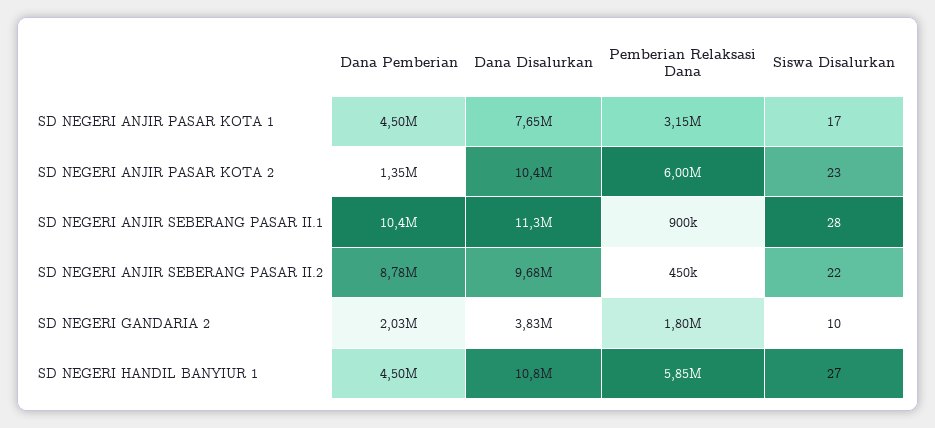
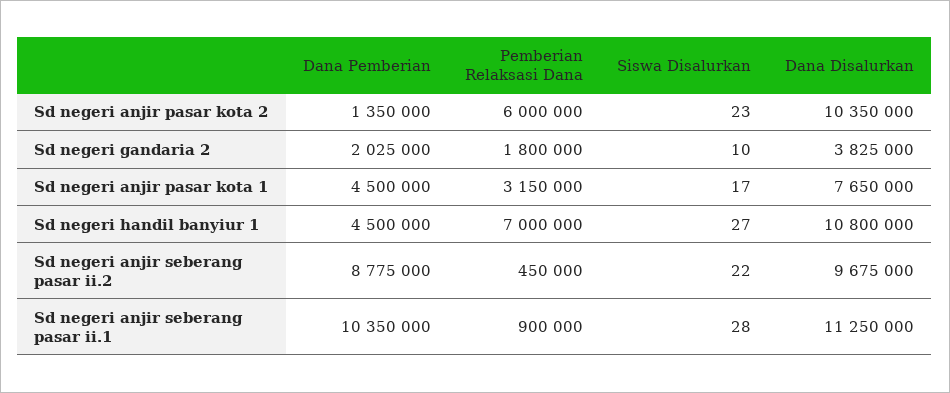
Pemberian Relaksasi Dana, SD NEGERI HANDIL BANYIUR 1: 5850000 -> 7000000

